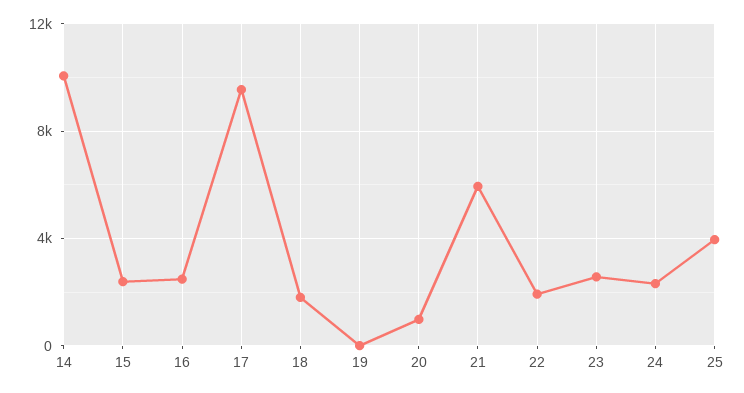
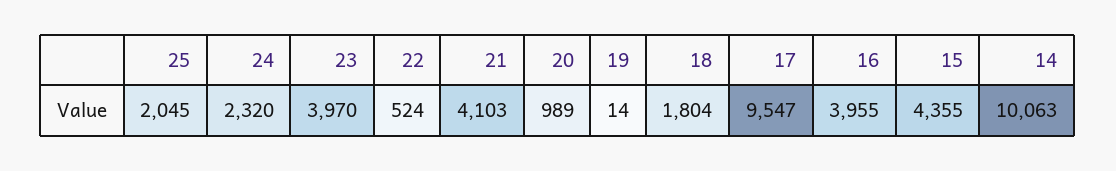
15: 2500 -> 4355
16: 2500 -> 3955
21: 6000 -> 4103
22: 2000 -> 524
23: 2500 -> 3970
25: 4000 -> 2045

